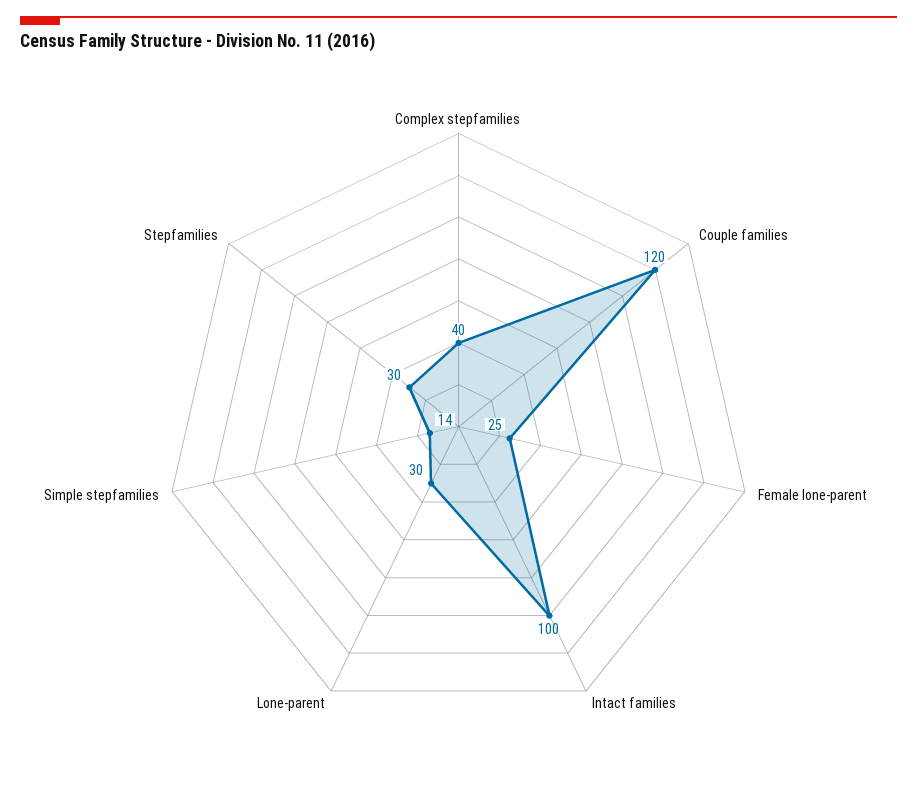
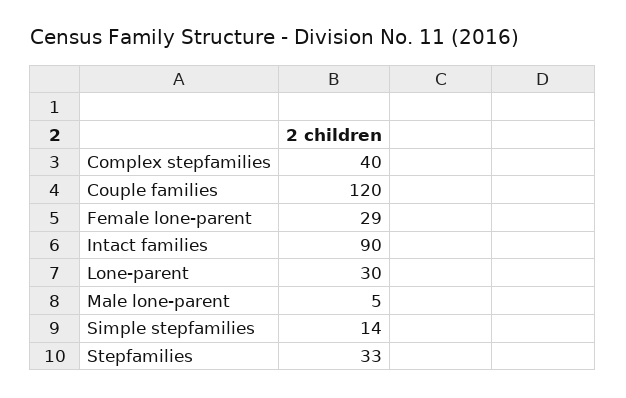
Female lone-parent: 25 -> 29
Intact families: 100 -> 90
Stepfamilies: 30 -> 33
Male lone-parent: none -> 5

